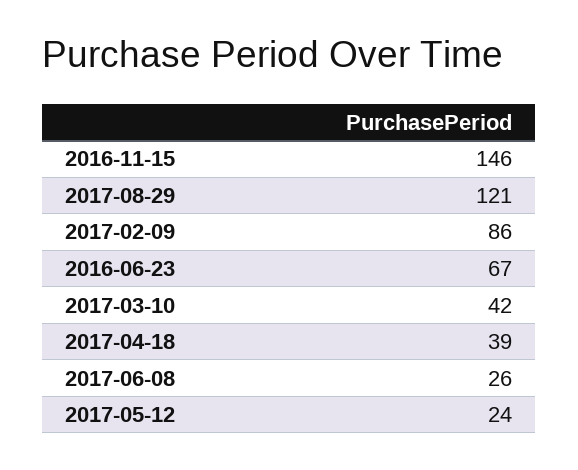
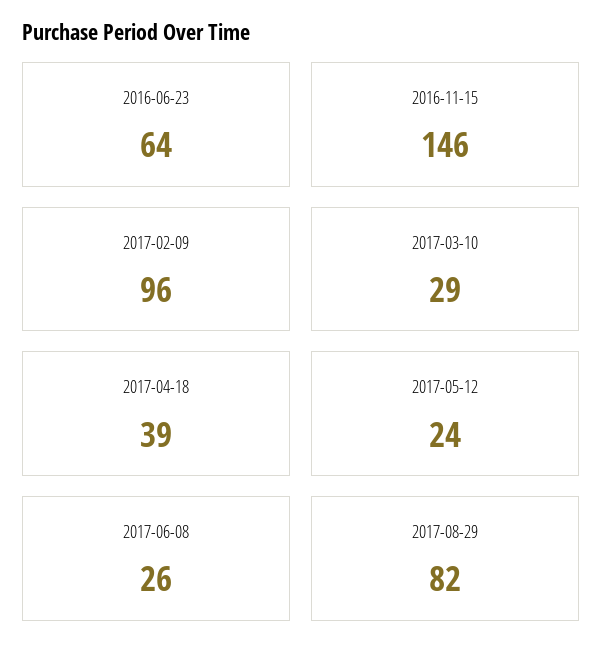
2017-08-29: 121 -> 82
2017-02-09: 86 -> 96
2016-06-23: 67 -> 64
2017-03-10: 42 -> 29

